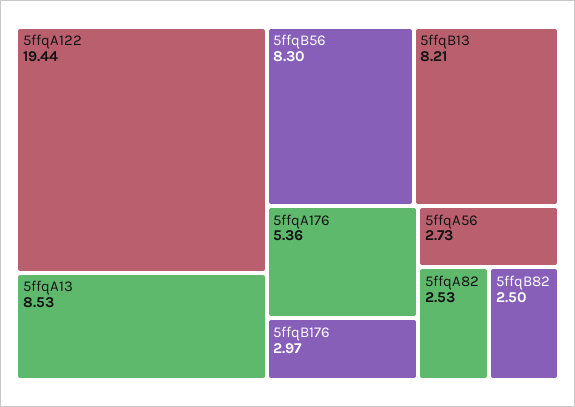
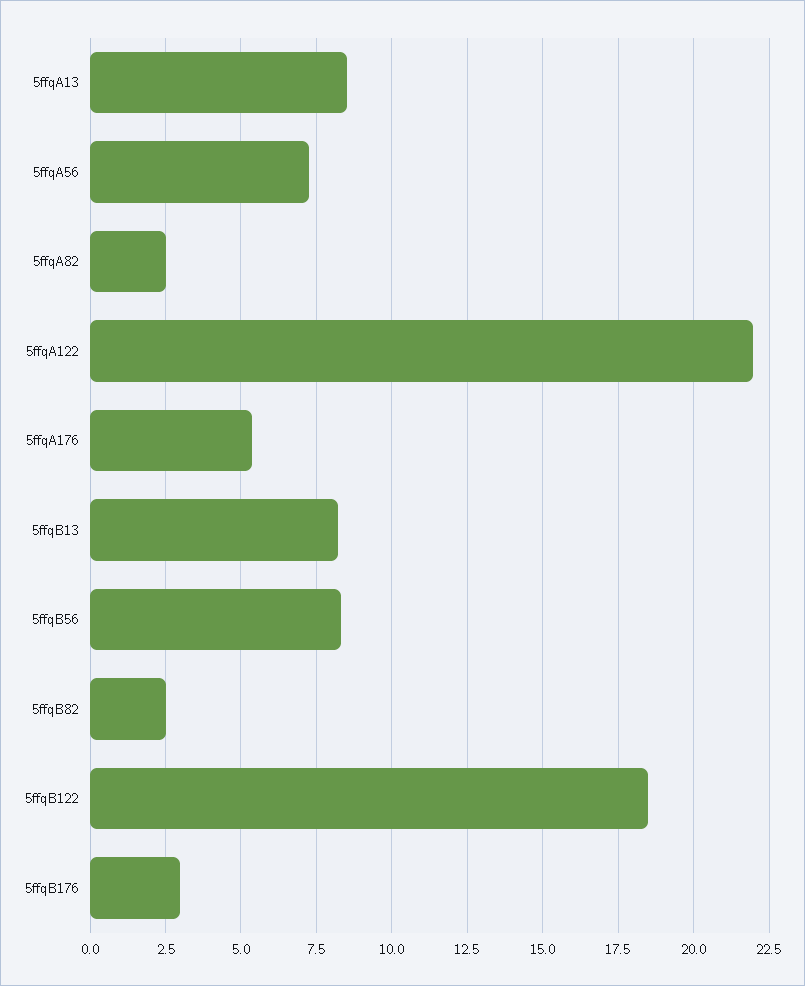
5ffqA122: 19.44 -> 22
5ffqA56: 2.73 -> 7.25
5ffqB122: none -> 18.5

